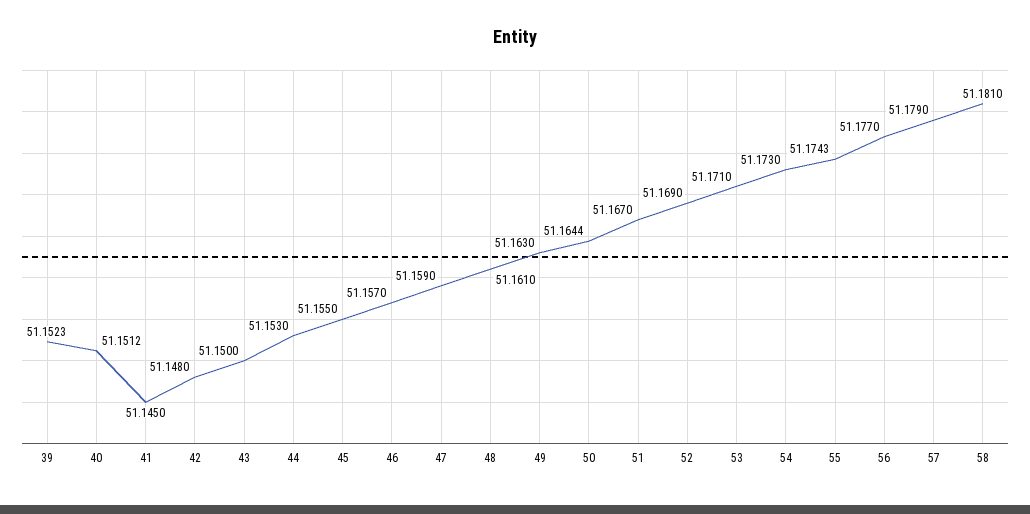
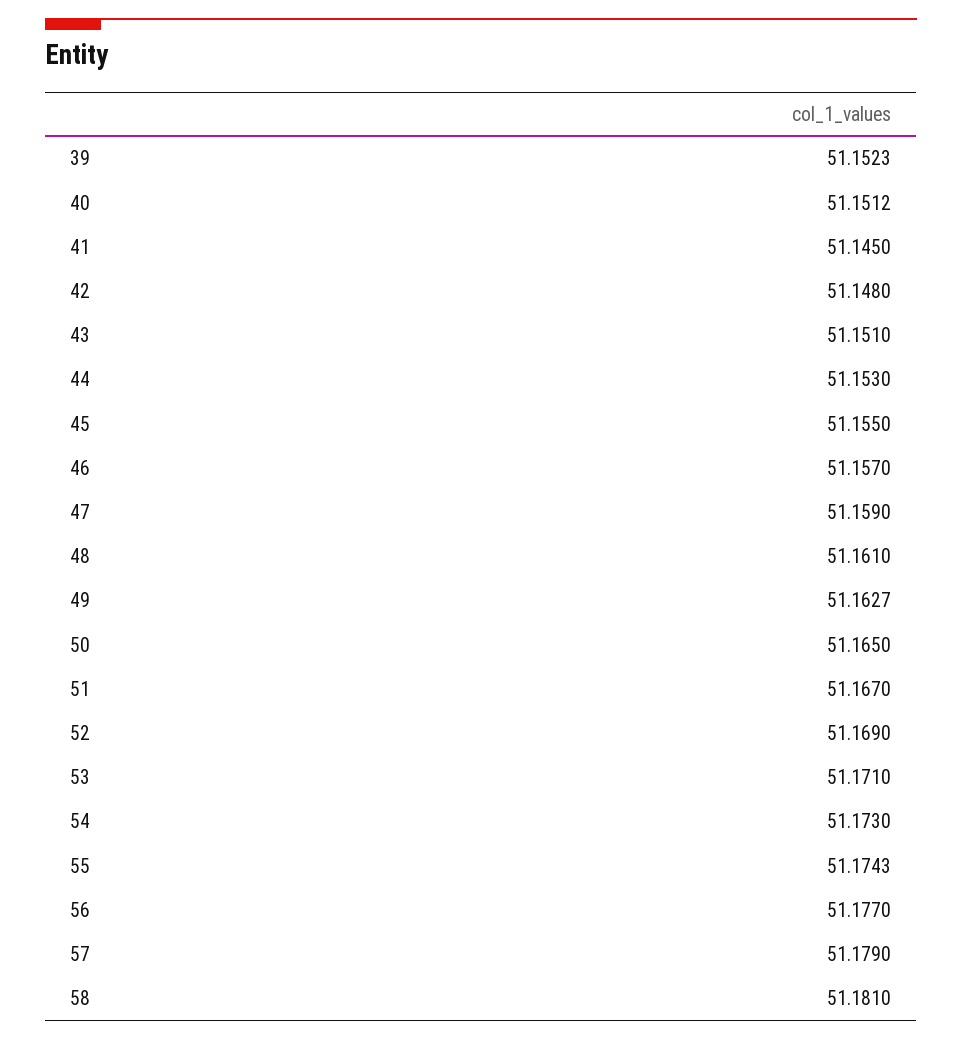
43: 51.15 -> 51.151
49: 51.163 -> 51.1627
50: 51.1644 -> 51.165

